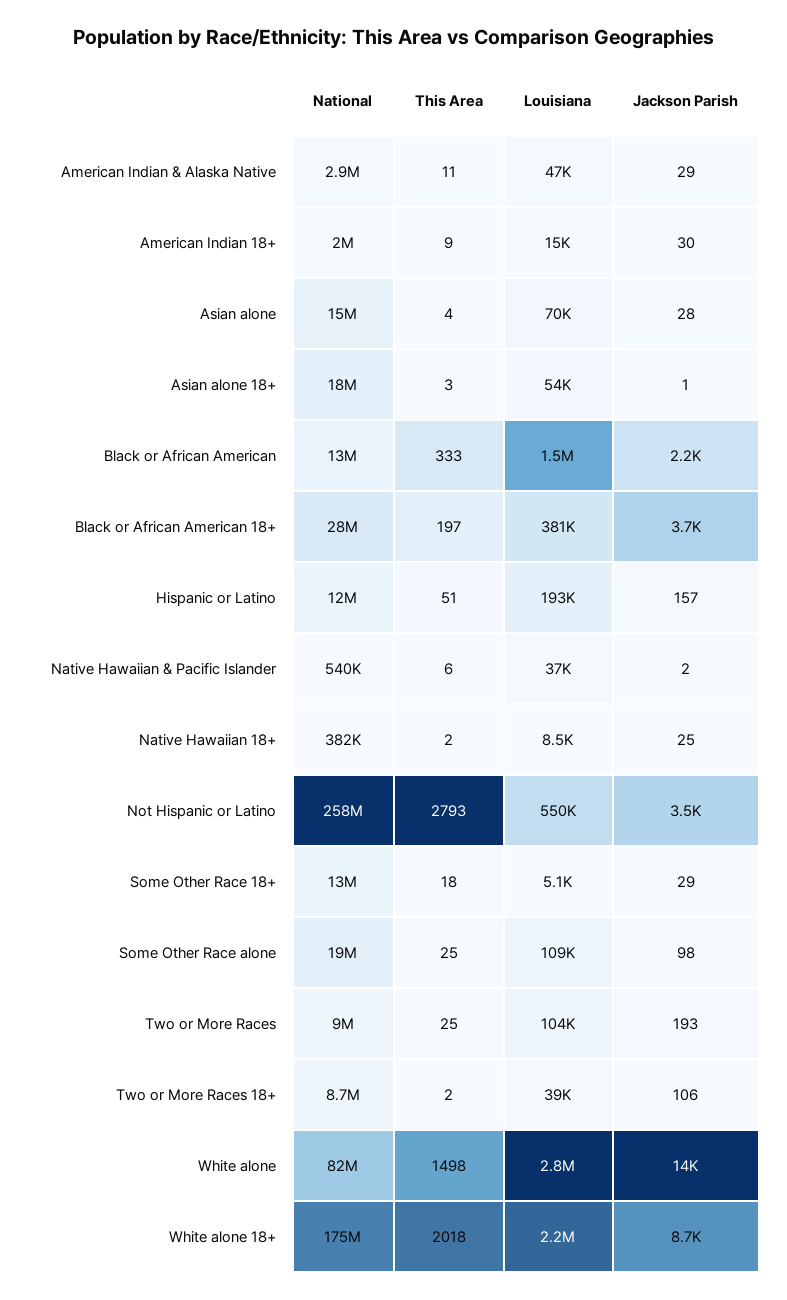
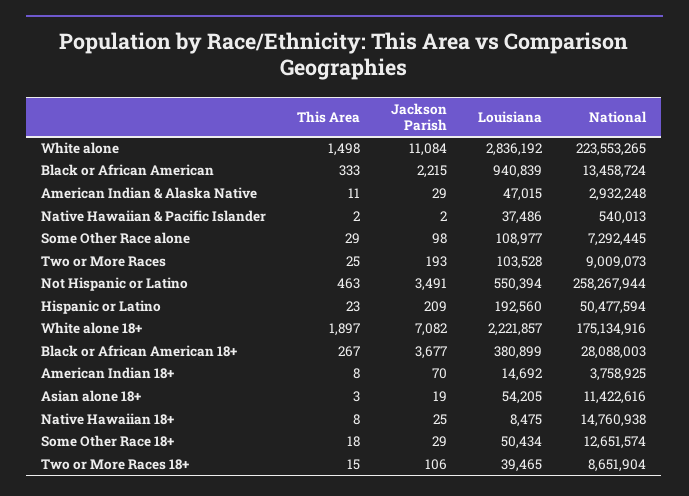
National, American Indian 18+: 2000000 -> 3758925
This Area, American Indian 18+: 9 -> 8
Jackson Parish, American Indian 18+: 30 -> 70
National, Asian alone: 15000000 -> none
This Area, Asian alone: 4 -> none
Louisiana, Asian alone: 70000 -> none
Jackson Parish, Asian alone: 28 -> none
National, Asian alone 18+: 18000000 -> 11422616
Jackson Parish, Asian alone 18+: 1 -> 19
Louisiana, Black or African American: 1500000 -> 940839
This Area, Black or African American 18+: 197 -> 267
National, Hispanic or Latino: 12000000 -> 50477594
This Area, Hispanic or Latino: 51 -> 23
Jackson Parish, Hispanic or Latino: 157 -> 209
This Area, Native Hawaiian & Pacific Islander: 6 -> 2
National, Native Hawaiian 18+: 382000 -> 14760938
This Area, Native Hawaiian 18+: 2 -> 8
This Area, Not Hispanic or Latino: 2793 -> 463
Louisiana, Some Other Race 18+: 5100 -> 50434
National, Some Other Race alone: 19000000 -> 7292445
This Area, Some Other Race alone: 25 -> 29
This Area, Two or More Races 18+: 2 -> 15
National, White alone: 82000000 -> 223553265
Jackson Parish, White alone: 14000 -> 11084
This Area, White alone 18+: 2018 -> 1897
Jackson Parish, White alone 18+: 8700 -> 7082

